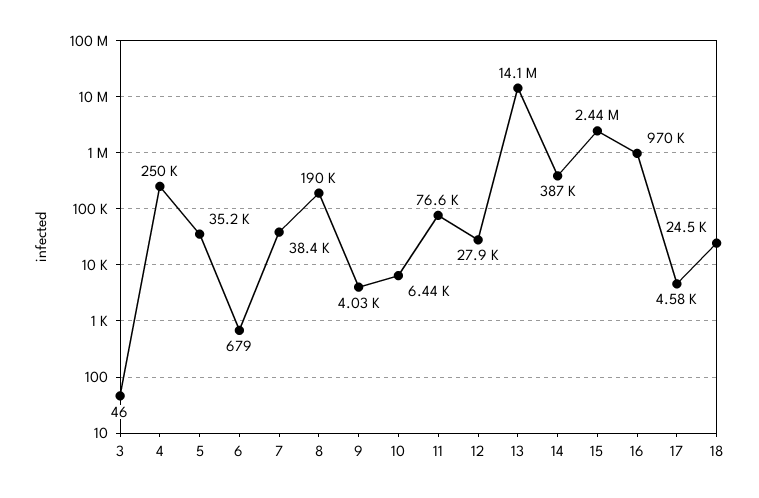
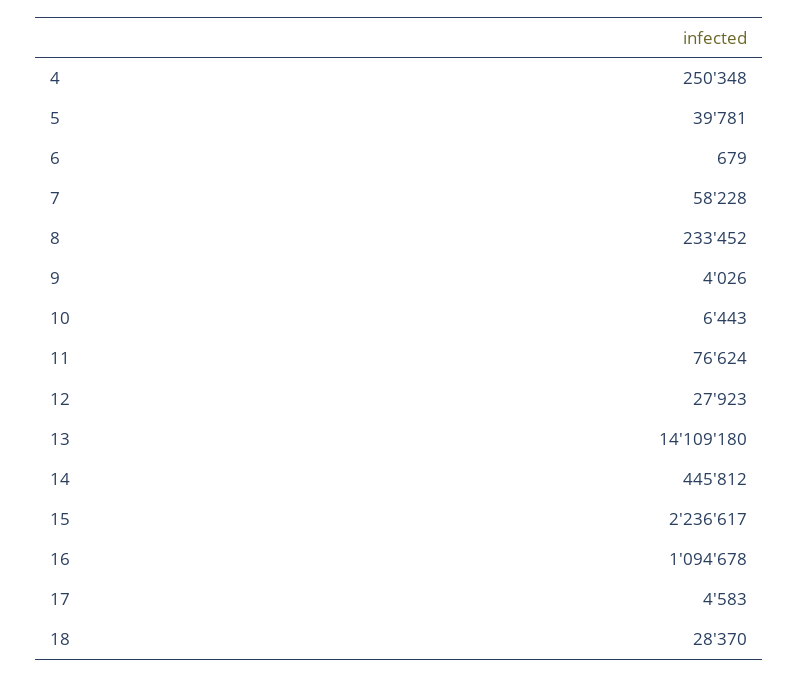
3: 46 -> none
5: 35200 -> 39781
7: 38400 -> 58228
8: 190000 -> 233452
14: 387000 -> 445812
15: 2440000 -> 2236617
16: 970000 -> 1094678
18: 24500 -> 28370

